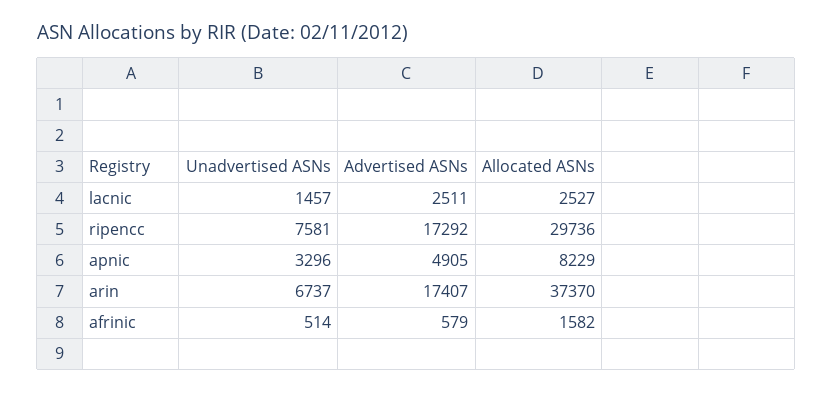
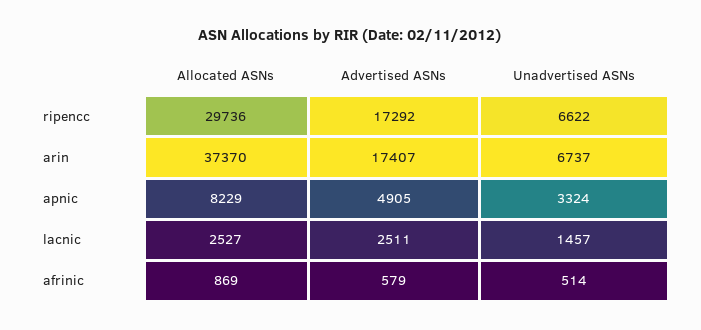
Unadvertised ASNs, ripencc: 7581 -> 6622
Unadvertised ASNs, apnic: 3296 -> 3324
Allocated ASNs, afrinic: 1582 -> 869

